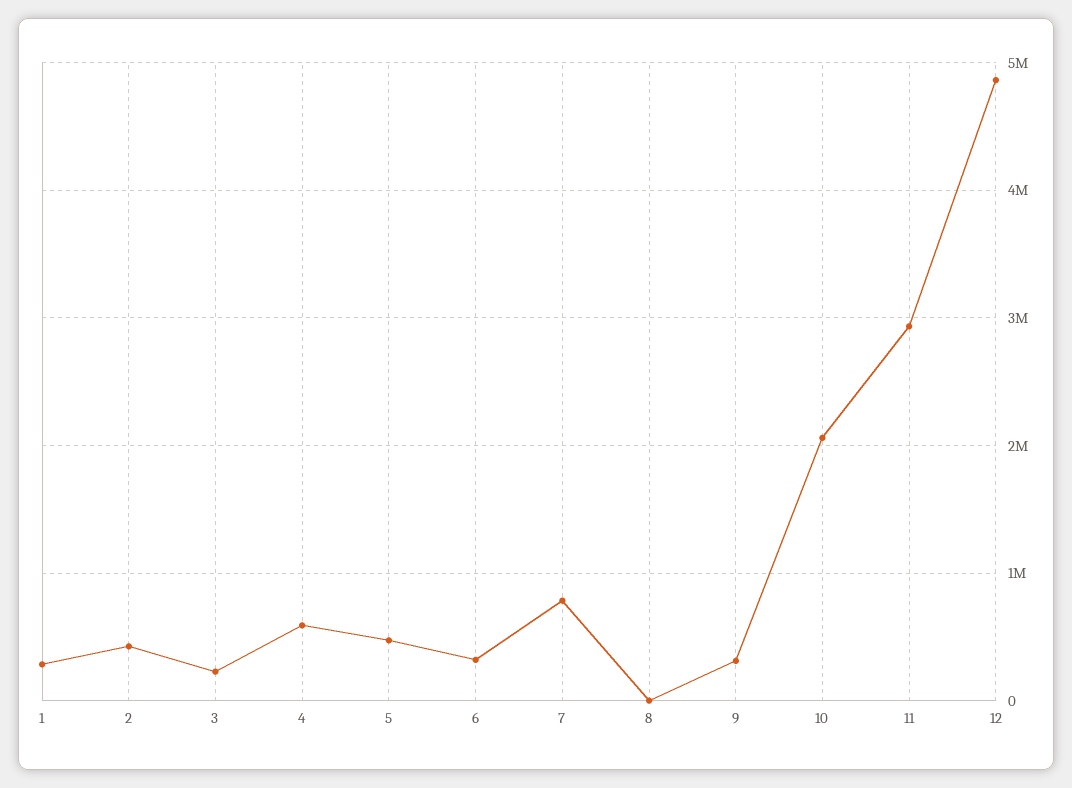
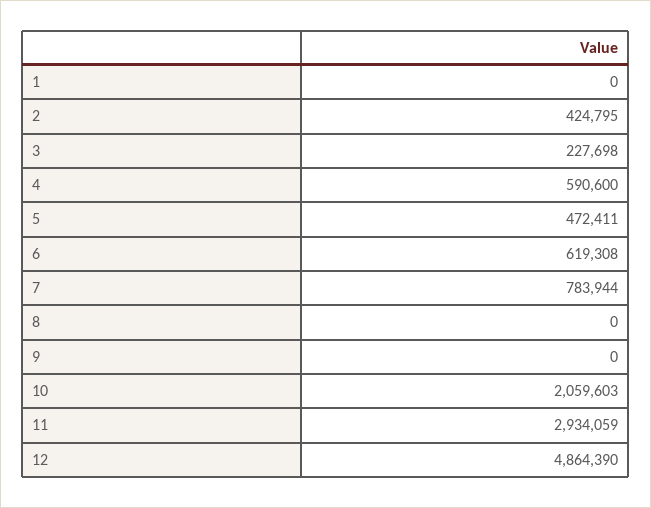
1: 300000 -> 0
6: 300000 -> 619308
9: 300000 -> 0

